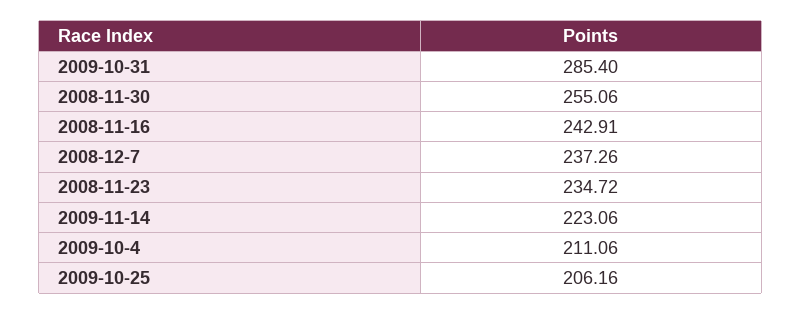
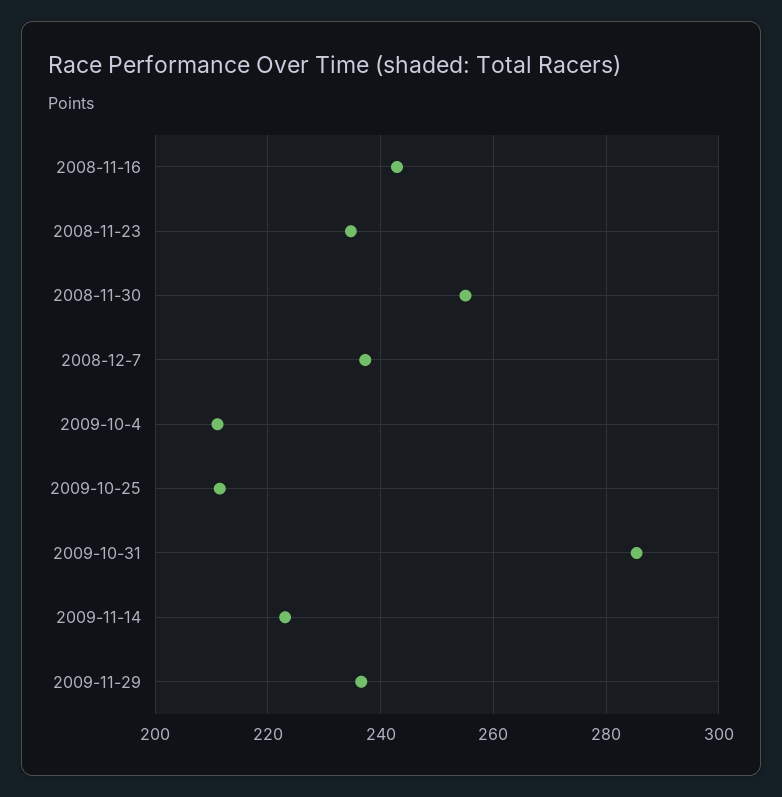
2009-10-25: 206.16 -> 212
2009-11-29: none -> 236

